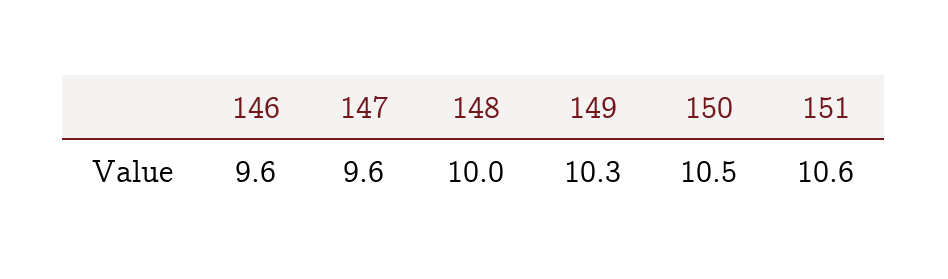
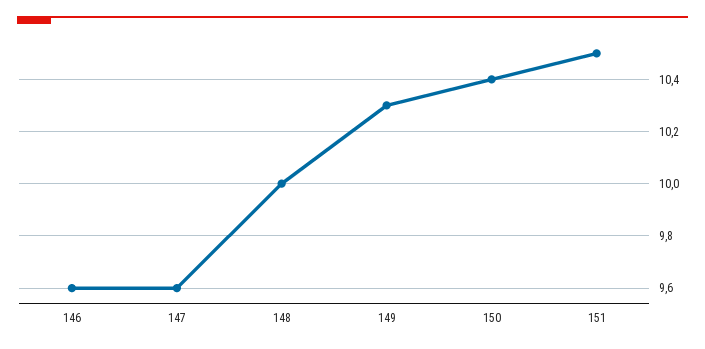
150: 10.5 -> 10.4
151: 10.6 -> 10.5

